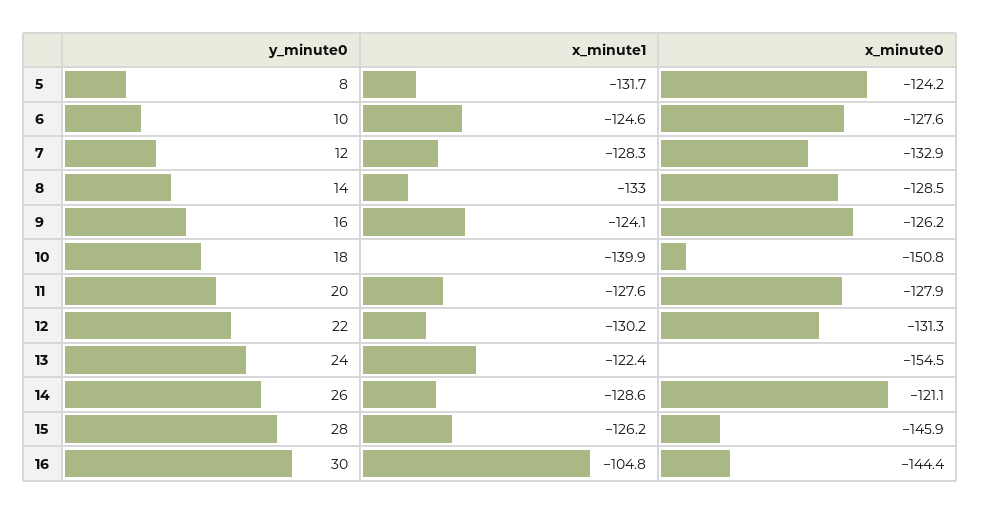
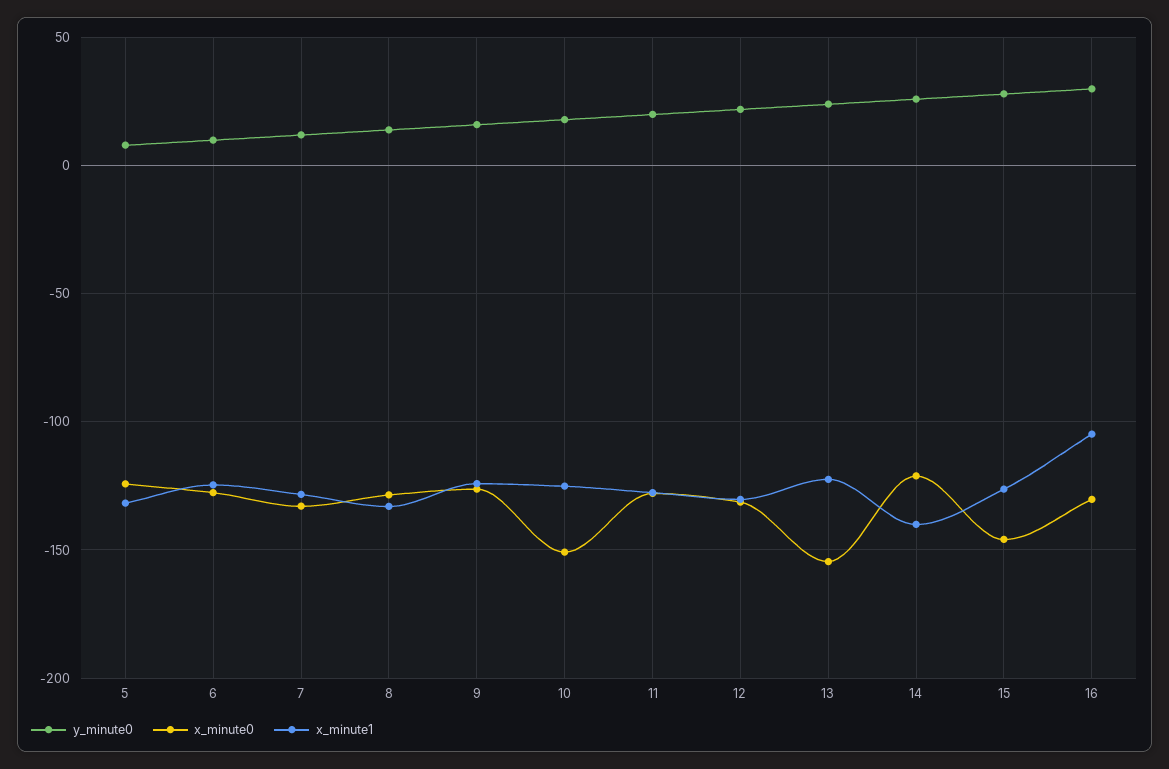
x_minute1, 10: -139.9 -> -125
x_minute1, 14: -128.6 -> -140
x_minute0, 16: -144.4 -> -130

